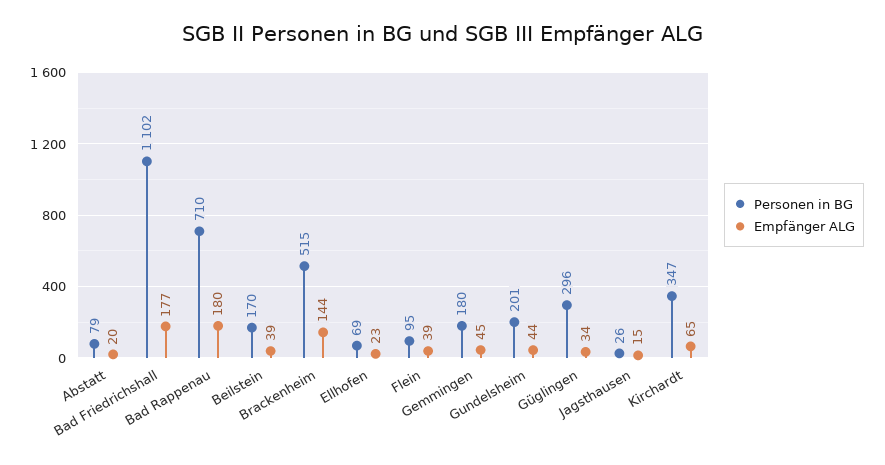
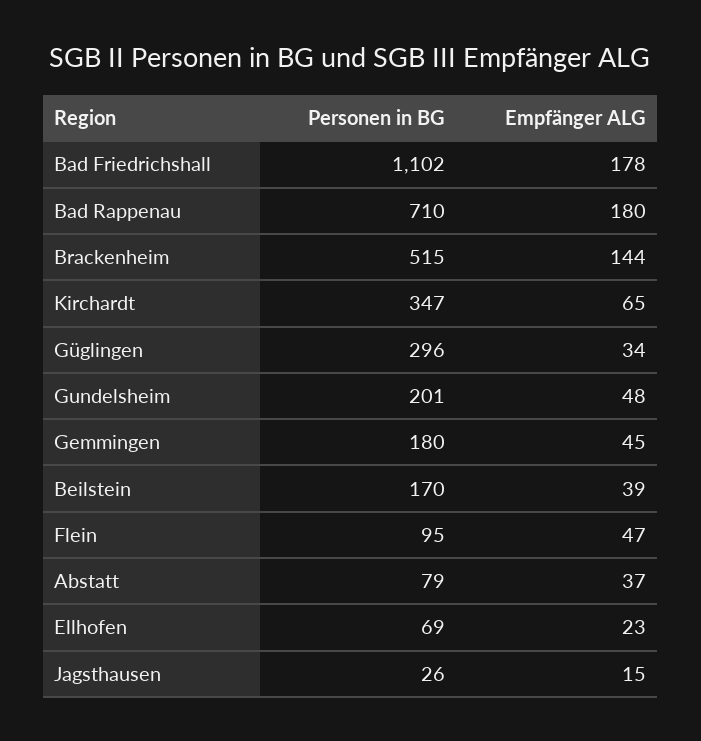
Empfänger ALG, Abstatt: 20 -> 37
Empfänger ALG, Bad Friedrichshall: 177 -> 178
Empfänger ALG, Flein: 39 -> 47
Empfänger ALG, Gundelsheim: 44 -> 48

